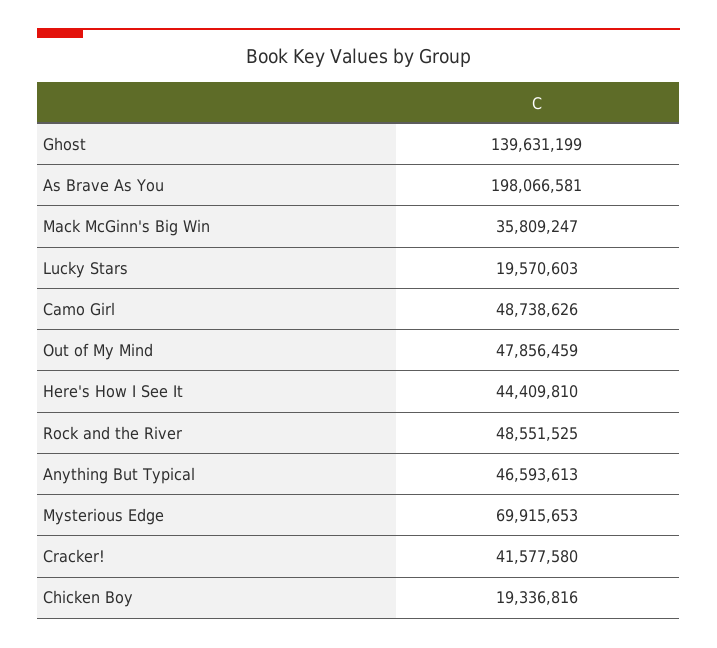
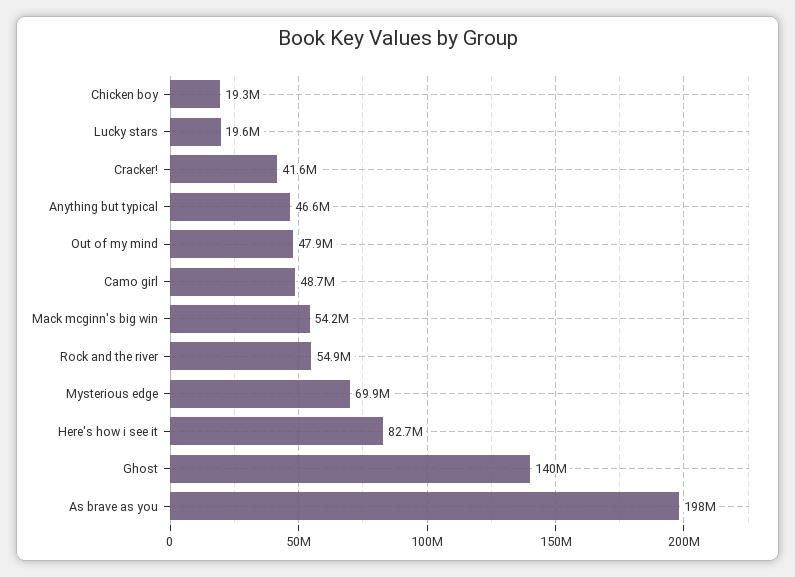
Mack McGinn's Big Win: 35809247 -> 54200000
Here's How I See It: 44409810 -> 82700000
Rock and the River: 48551525 -> 54900000

